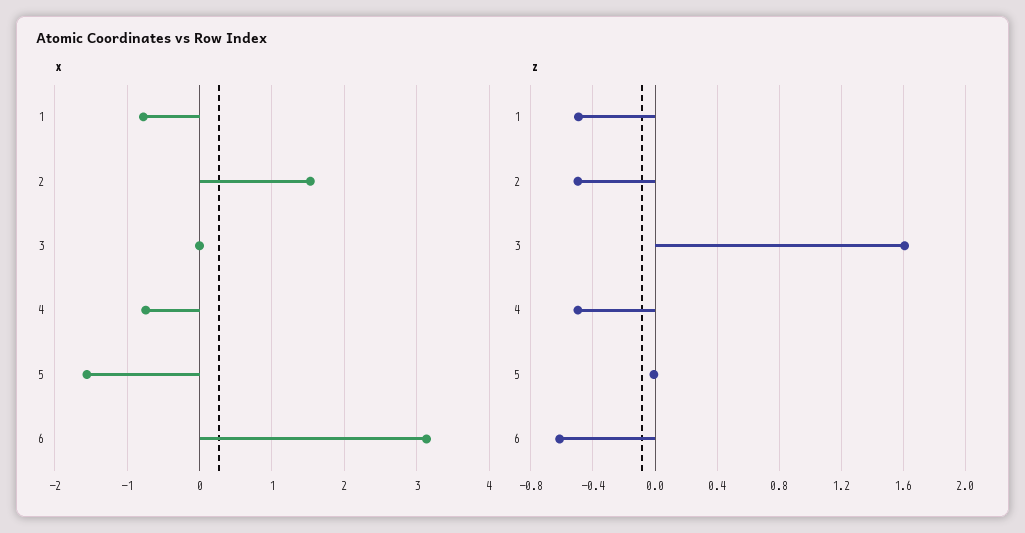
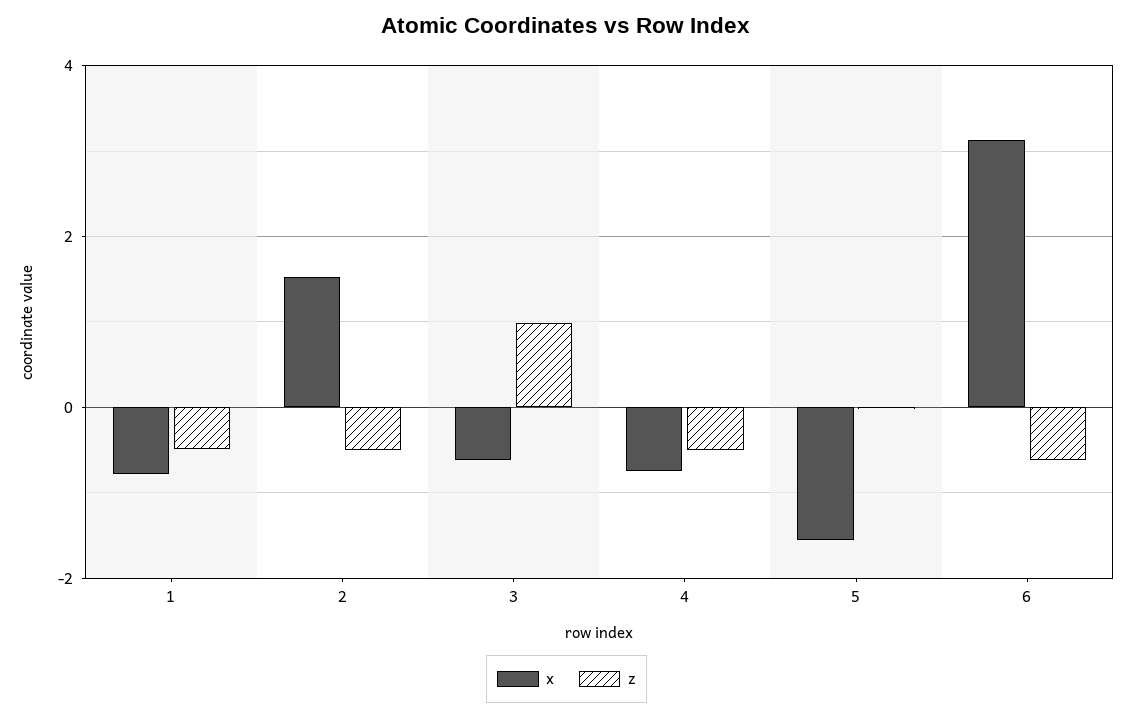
x, 3: 0 -> -0.6
z, 3: 1.6 -> 1

